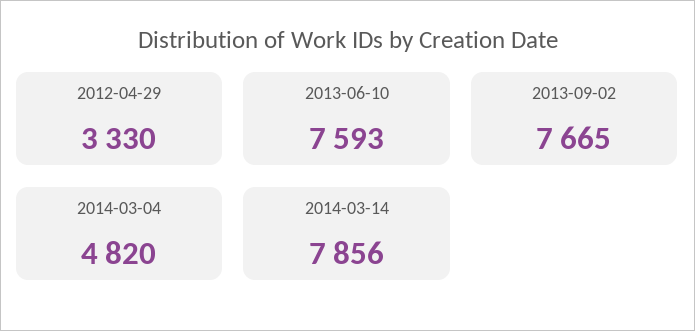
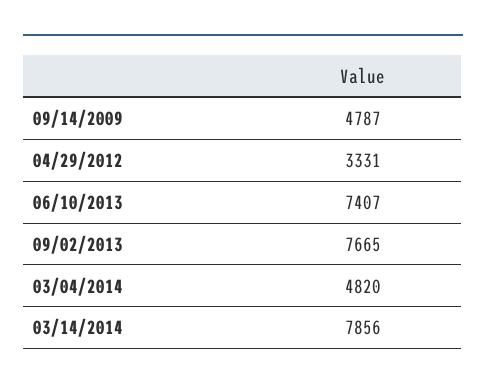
2012-04-29: 3330 -> 3331
2013-06-10: 7593 -> 7407
09/14/2009: none -> 4787

